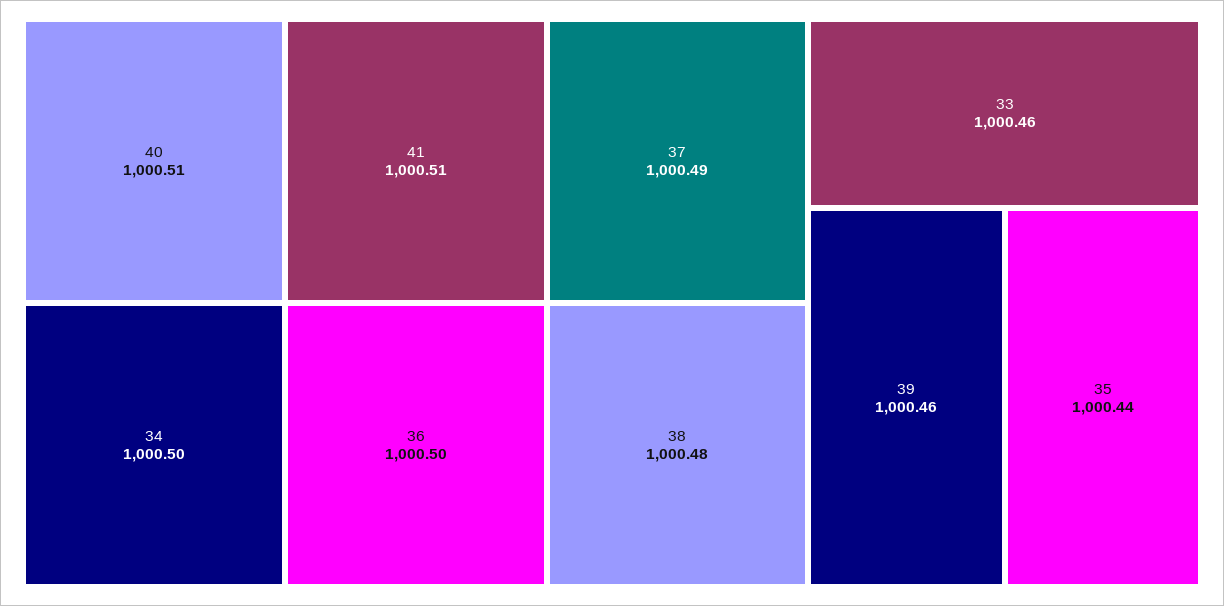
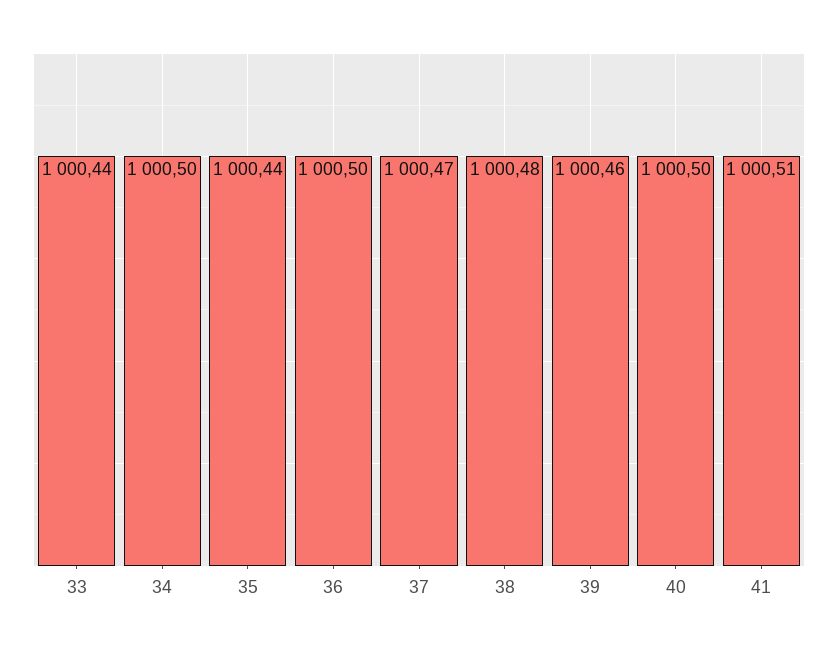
40: 1000.51 -> 1000.5
37: 1000.49 -> 1000.47
33: 1000.46 -> 1000.44

